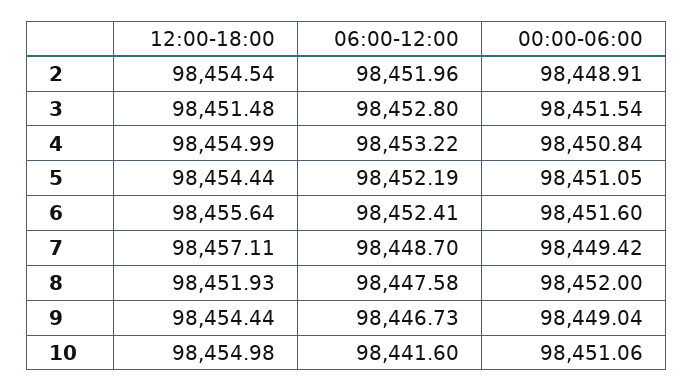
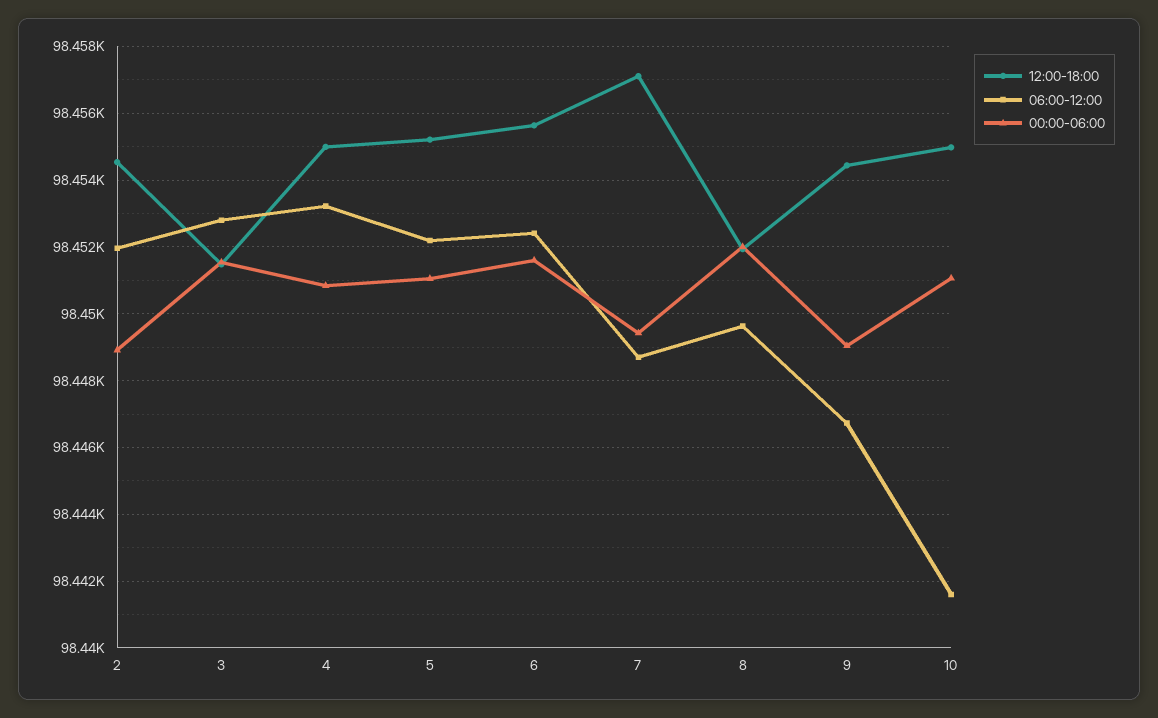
12:00-18:00, 5: 98454.44 -> 98455.2
06:00-12:00, 8: 98447.58 -> 98449.6

